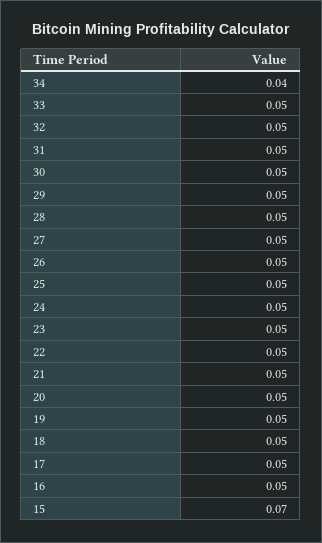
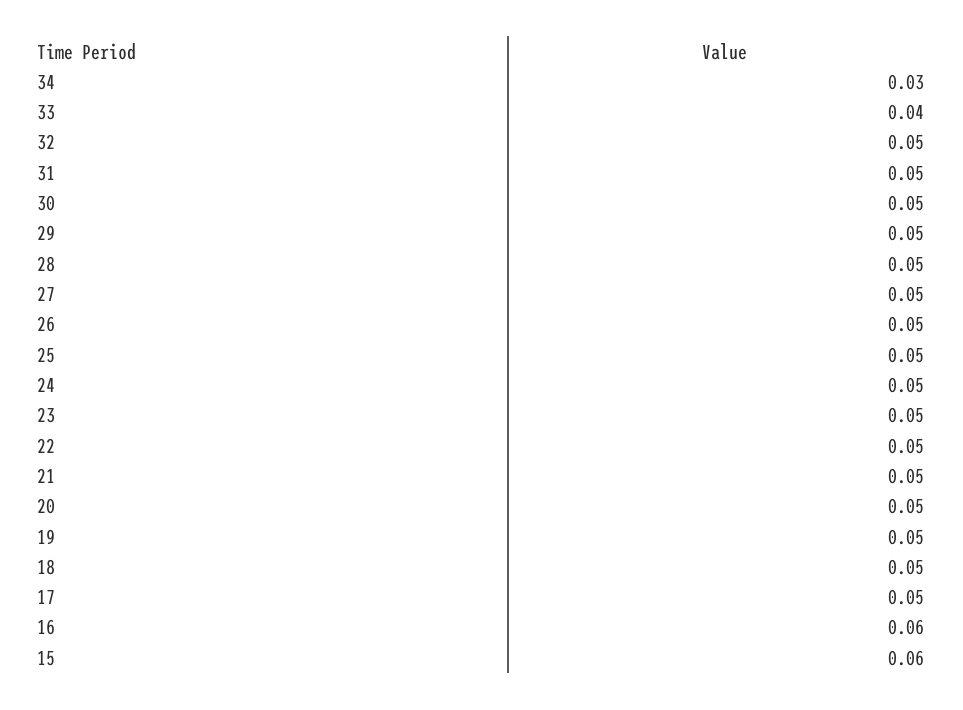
34: 0.04 -> 0.03
33: 0.05 -> 0.04
16: 0.05 -> 0.06
15: 0.07 -> 0.06

